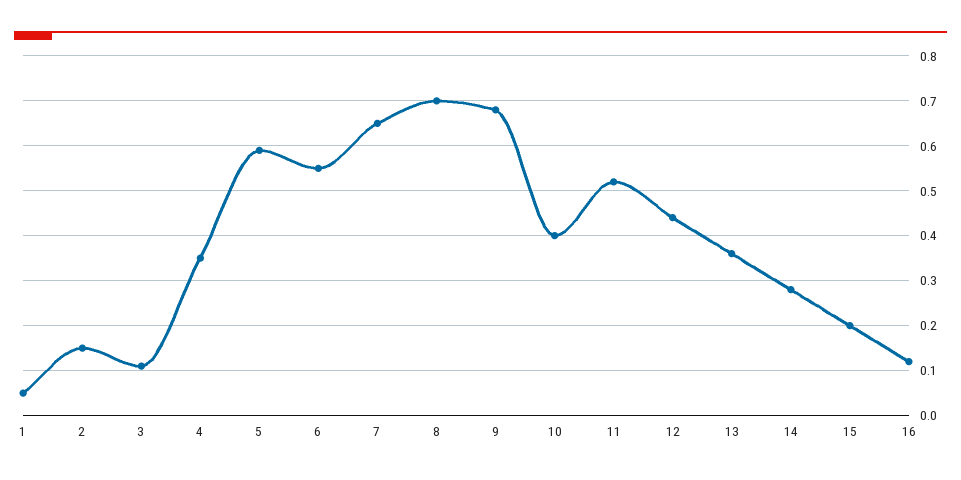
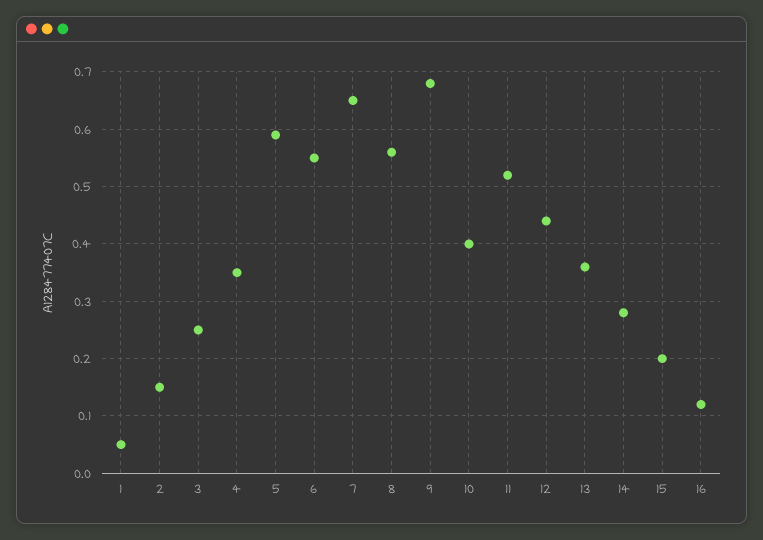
3: 0.1 -> 0.25
8: 0.7 -> 0.55

